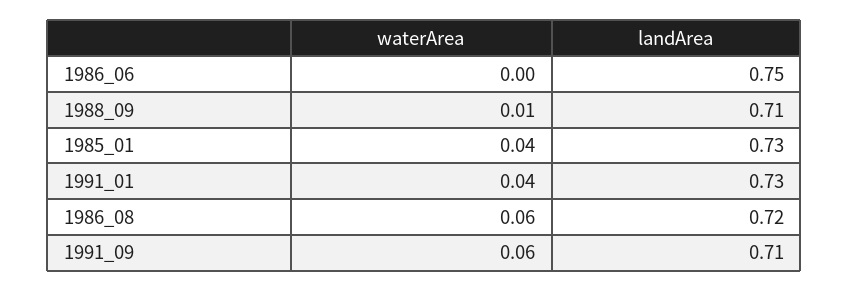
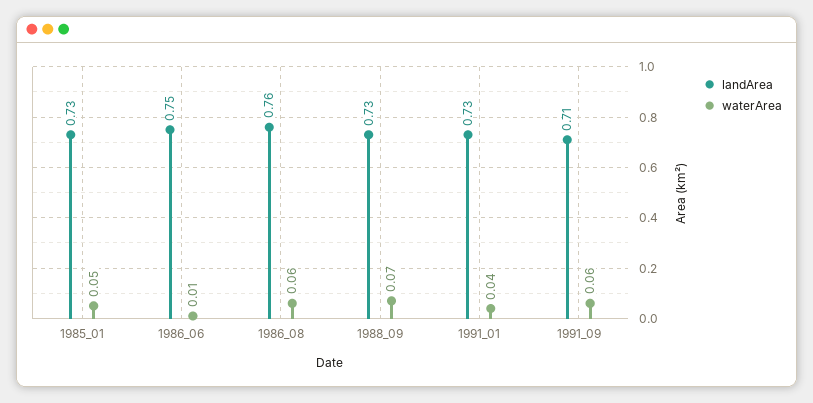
waterArea, 1986_06: 0 -> 0.01
waterArea, 1988_09: 0.01 -> 0.07
landArea, 1988_09: 0.71 -> 0.73
waterArea, 1985_01: 0.04 -> 0.05
landArea, 1986_08: 0.72 -> 0.76

